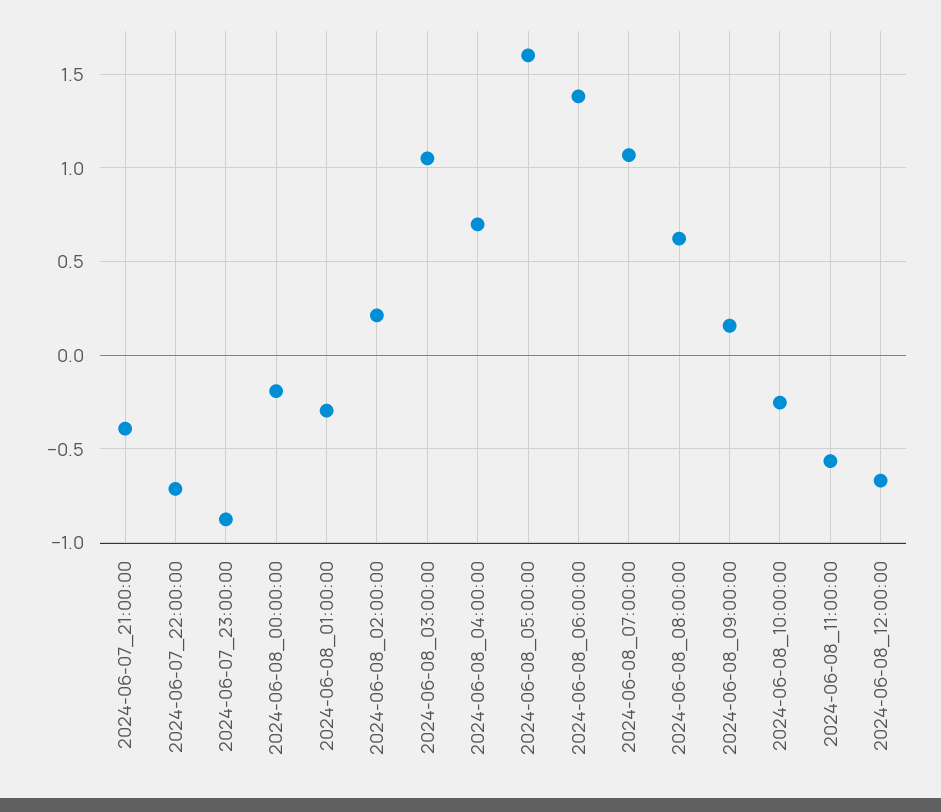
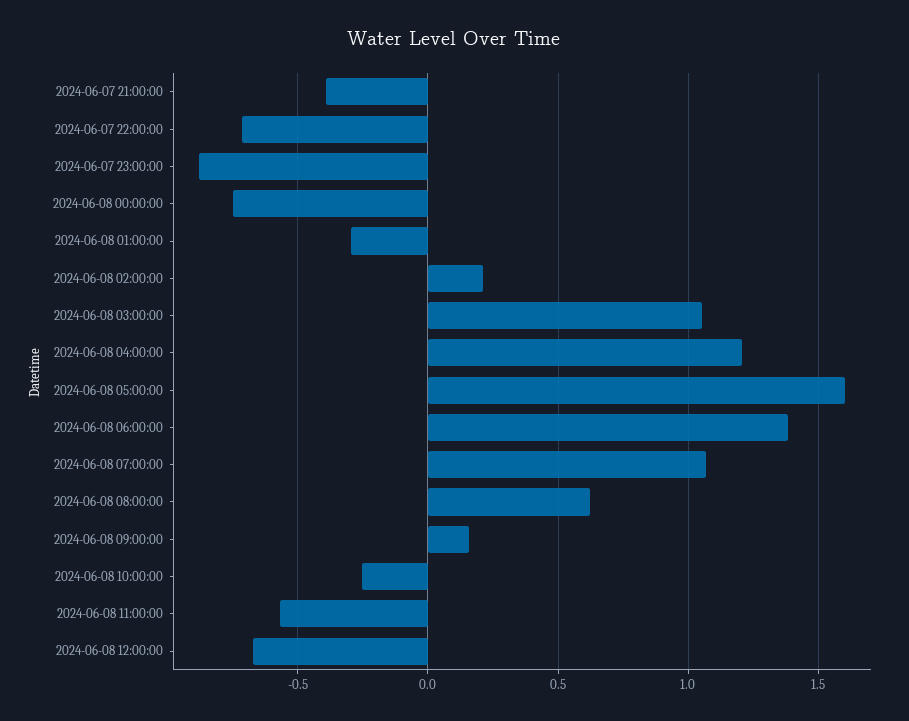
2024-06-08_00:00:00: -0.2 -> -0.75
2024-06-08_04:00:00: 0.7 -> 1.2

